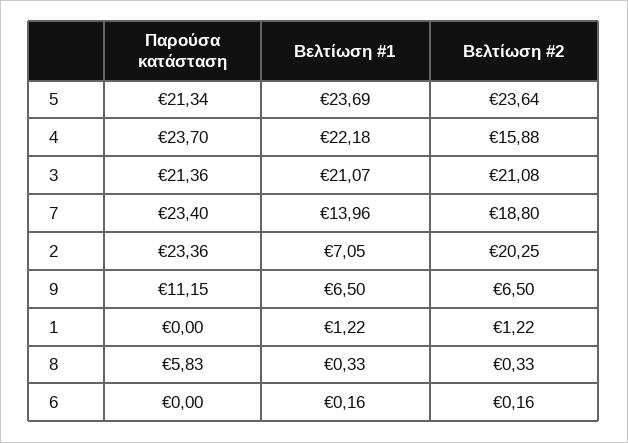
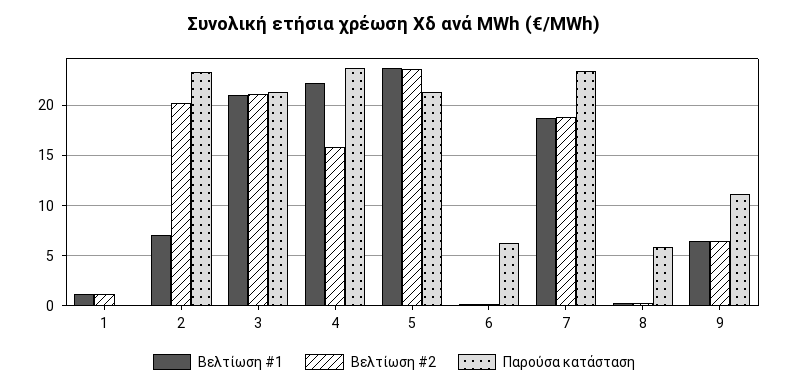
Βελτίωση #1, 7: 13.96 -> 19
Παρούσα κατάσταση, 6: 0 -> 6

